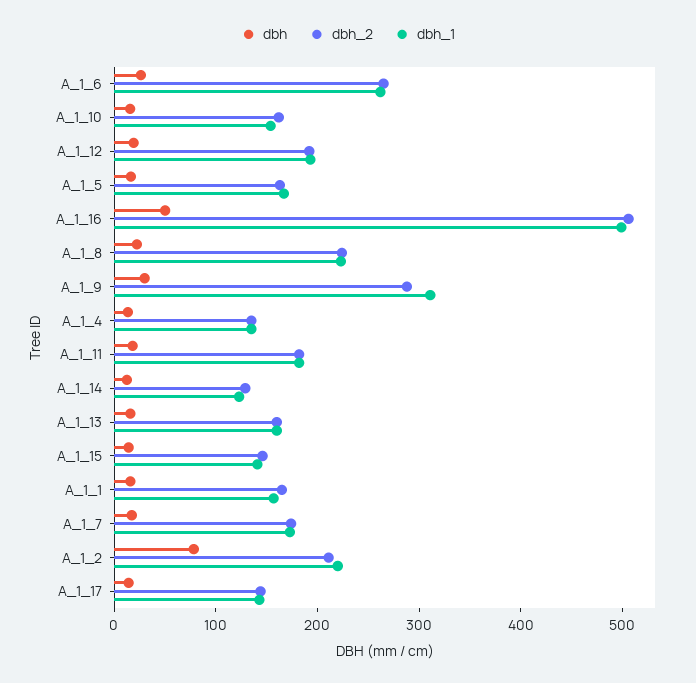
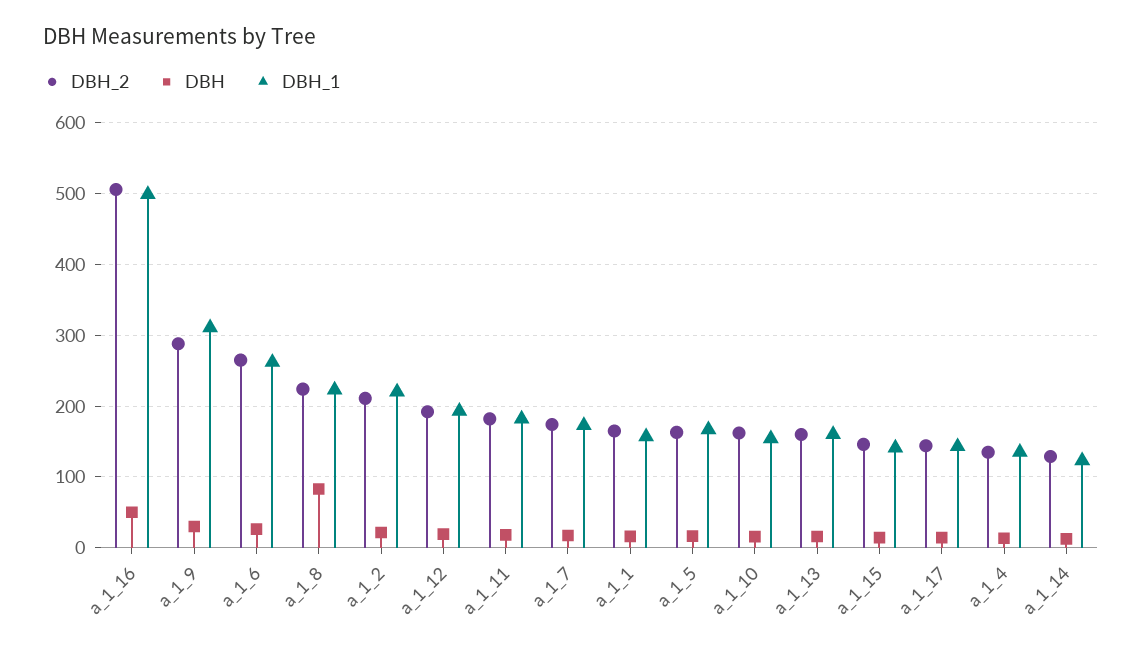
dbh, A_1_8: 20 -> 80
dbh, A_1_2: 80 -> 20

